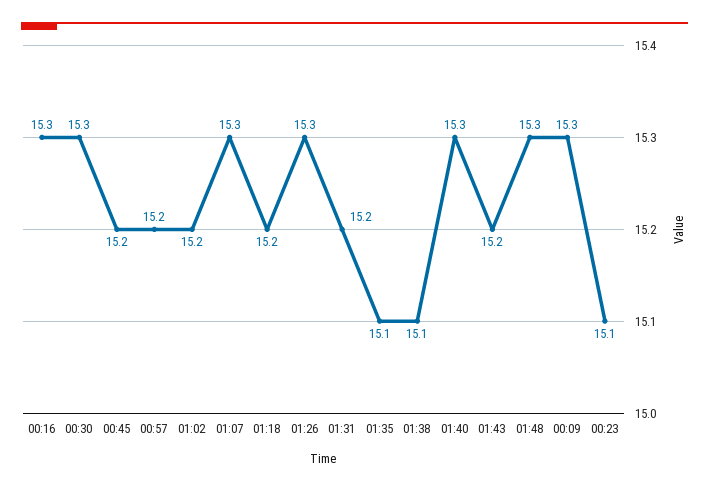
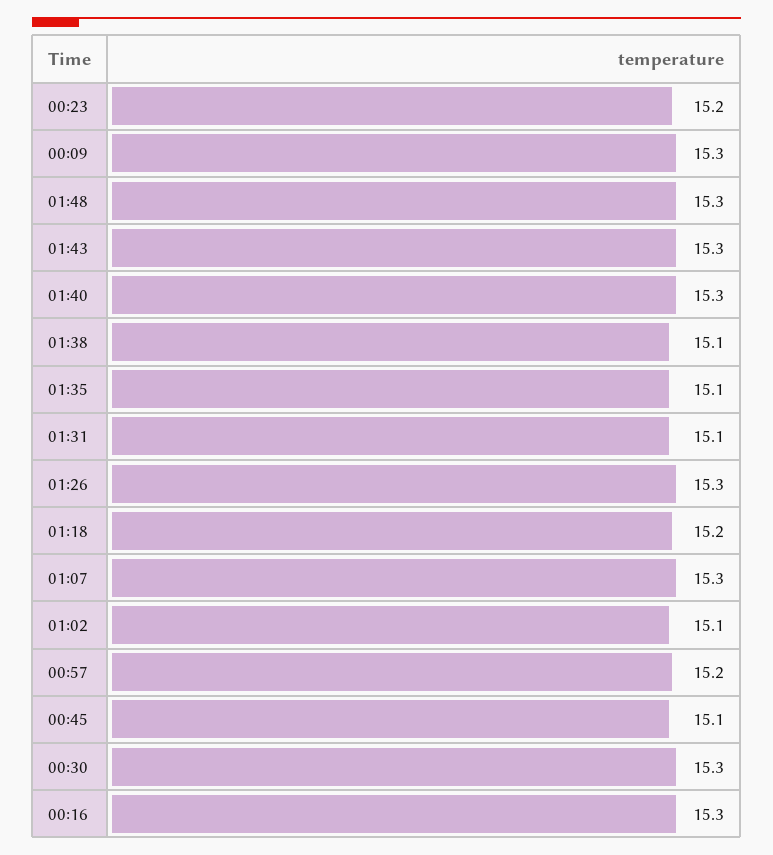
00:45: 15.2 -> 15.1
01:02: 15.2 -> 15.1
01:31: 15.2 -> 15.1
01:43: 15.2 -> 15.3
00:23: 15.1 -> 15.2

